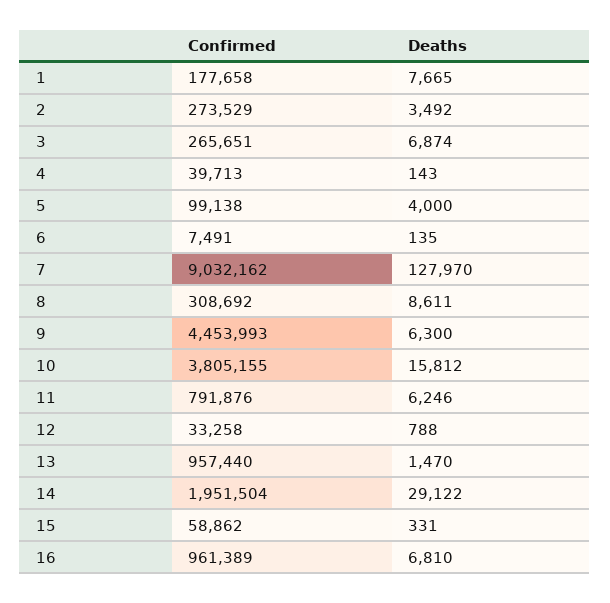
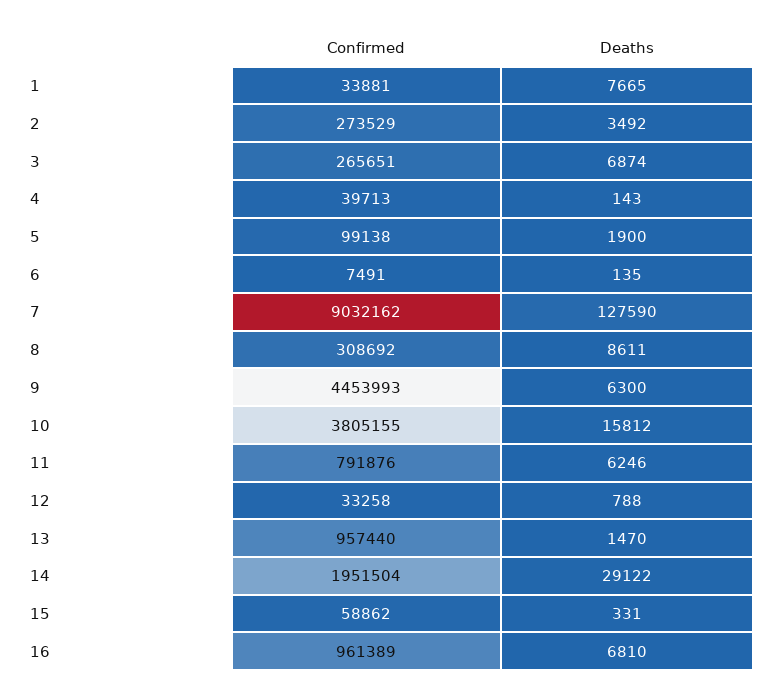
Confirmed, 1: 177658 -> 33881
Deaths, 5: 4000 -> 1900
Deaths, 7: 127970 -> 127590

